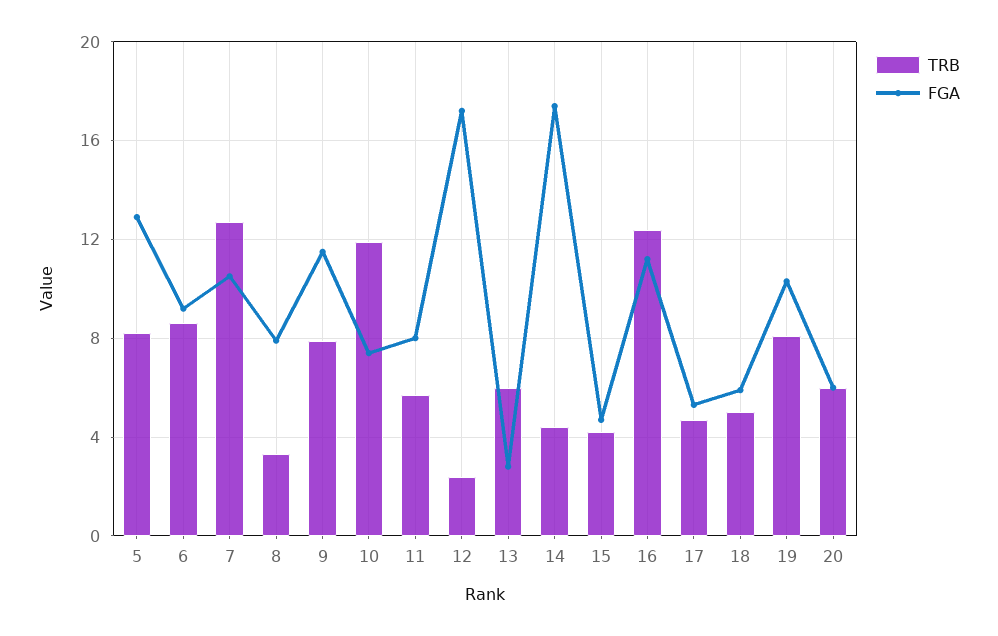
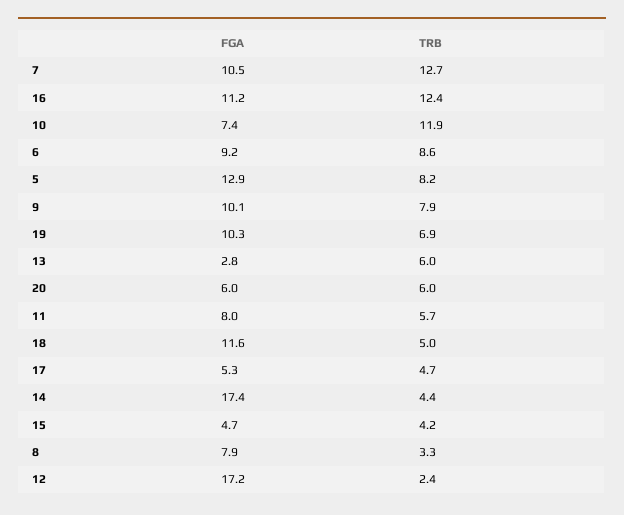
FGA, 9: 11.5 -> 10.1
FGA, 18: 6 -> 11.6
TRB, 19: 8 -> 6.9

